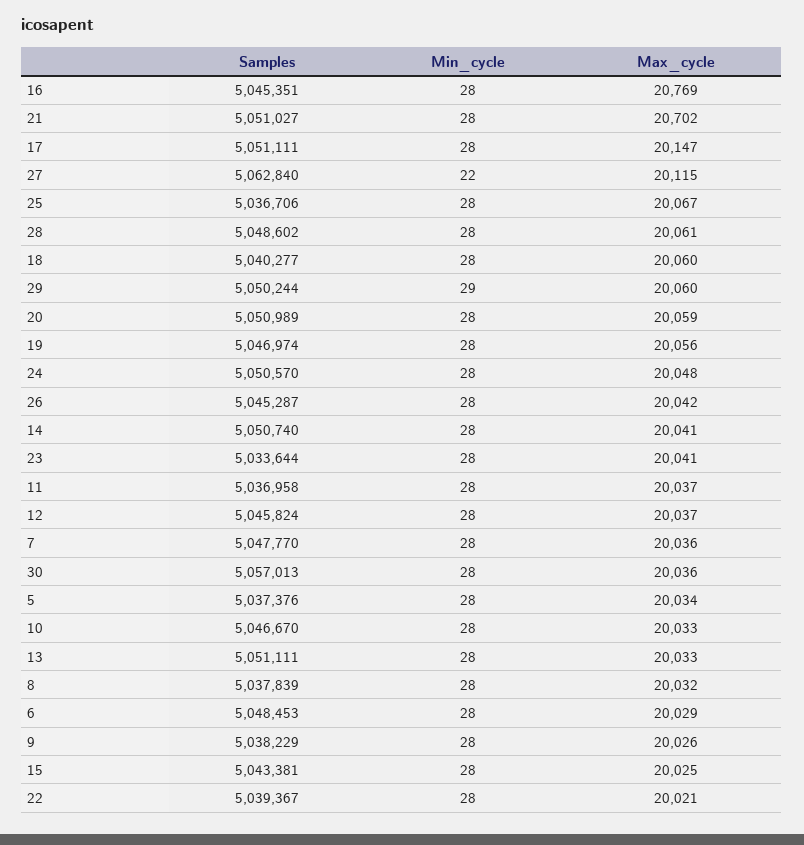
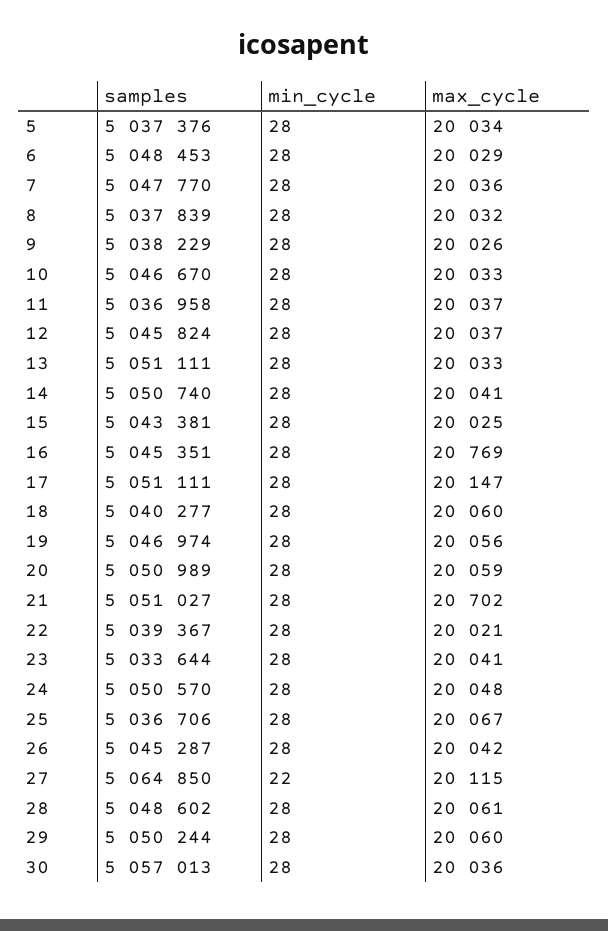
Samples, 27: 5062840 -> 5064850
Min_cycle, 29: 29 -> 28

